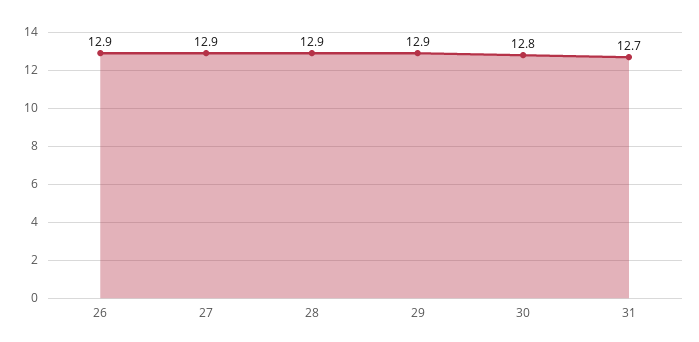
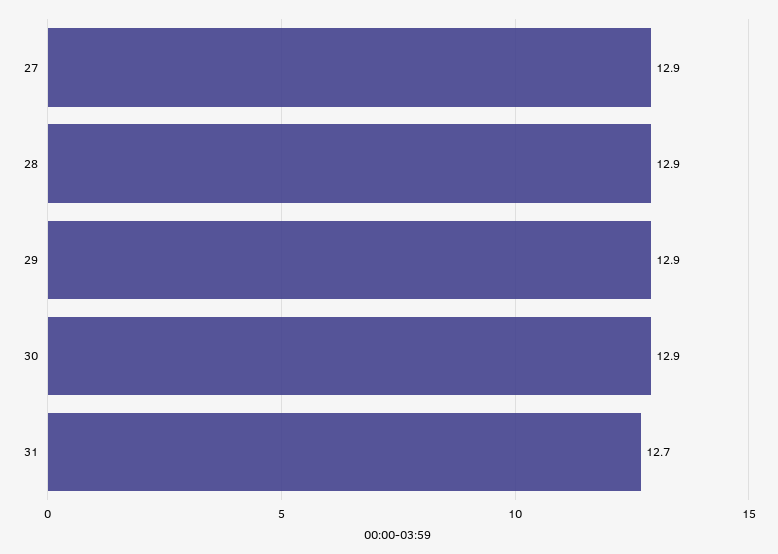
26: 12.9 -> none
30: 12.8 -> 12.9

